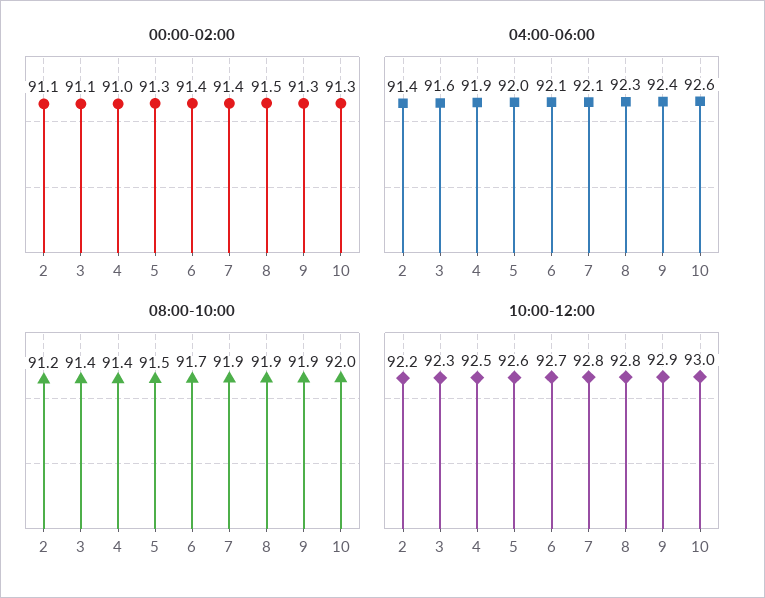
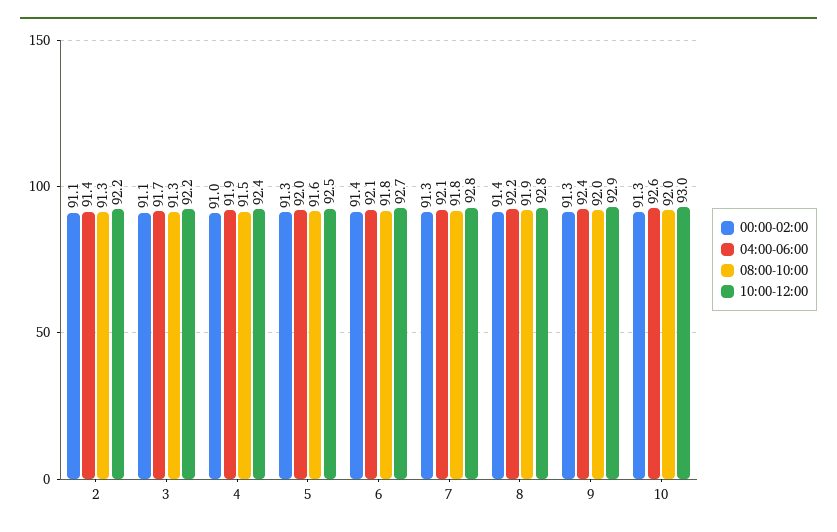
00:00-02:00, 7: 91.4 -> 91.3
00:00-02:00, 8: 91.5 -> 91.4
04:00-06:00, 3: 91.6 -> 91.7
04:00-06:00, 8: 92.3 -> 92.2
08:00-10:00, 2: 91.2 -> 91.3
08:00-10:00, 3: 91.4 -> 91.3
08:00-10:00, 4: 91.4 -> 91.5
08:00-10:00, 5: 91.5 -> 91.6
08:00-10:00, 6: 91.7 -> 91.8
08:00-10:00, 7: 91.9 -> 91.8
08:00-10:00, 9: 91.9 -> 92
10:00-12:00, 3: 92.3 -> 92.2
10:00-12:00, 4: 92.5 -> 92.4
10:00-12:00, 5: 92.6 -> 92.5

